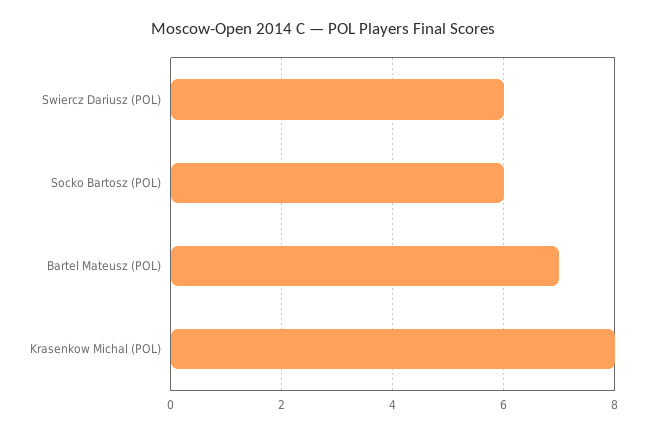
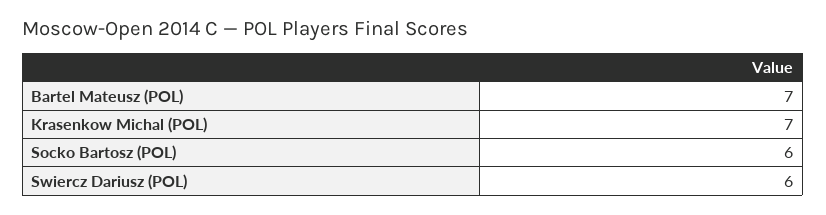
Krasenkow Michal (POL): 8 -> 7

